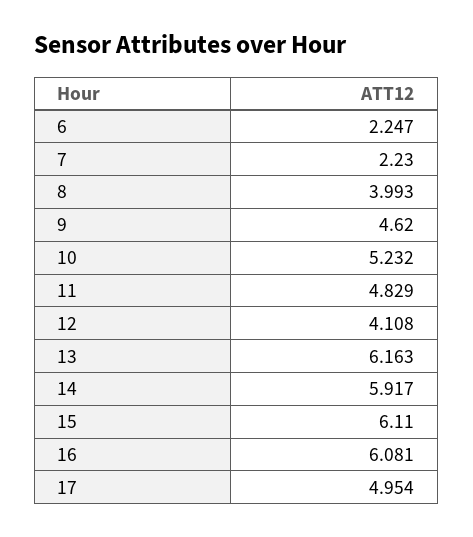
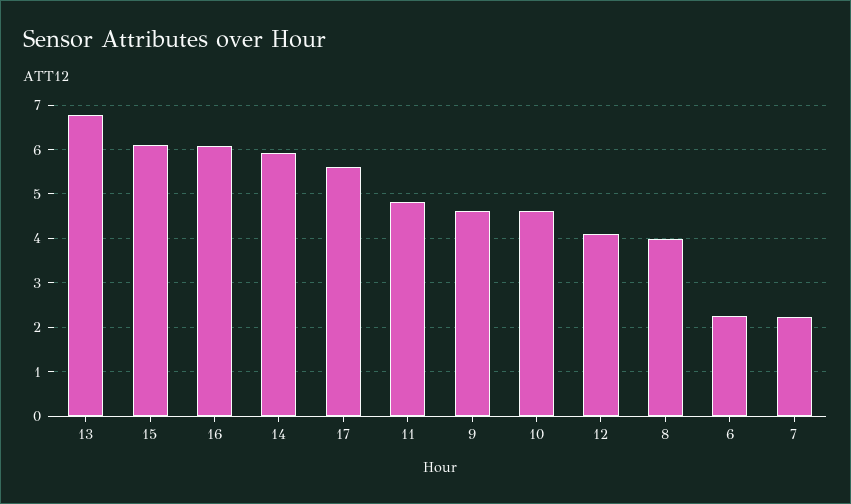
10: 5.232 -> 4.6
13: 6.163 -> 6.8
17: 4.954 -> 5.6

